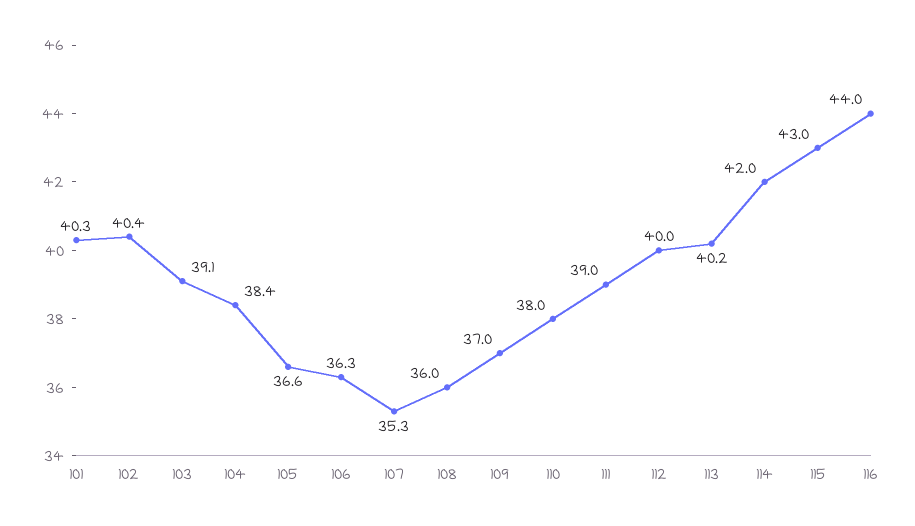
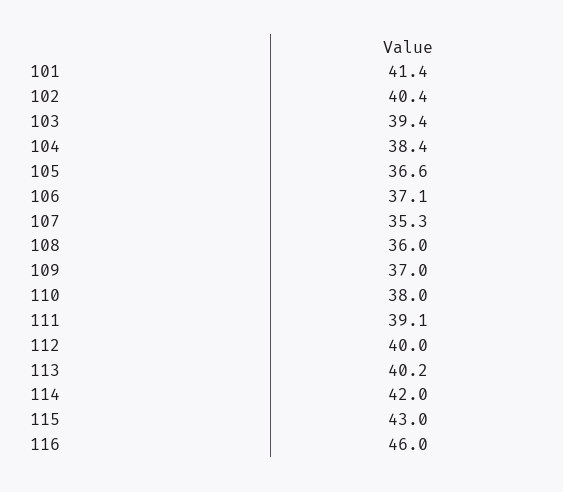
101: 40.3 -> 41.4
103: 39.1 -> 39.4
106: 36.3 -> 37.1
111: 39 -> 39.1
116: 44 -> 46

